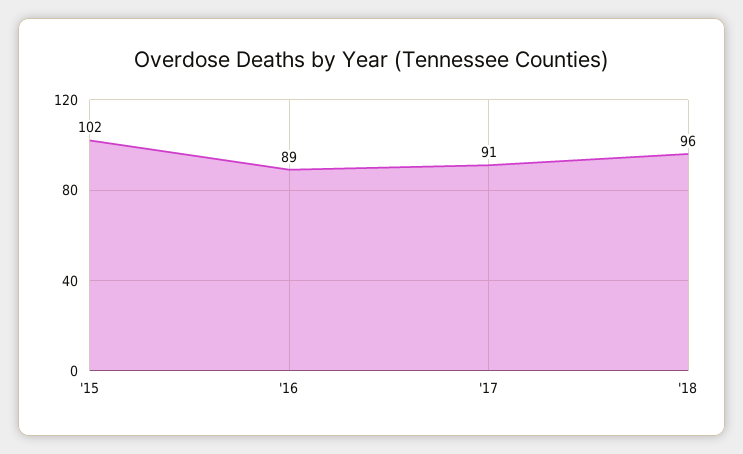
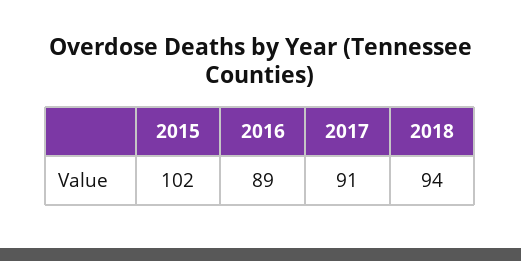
'18: 96 -> 94

